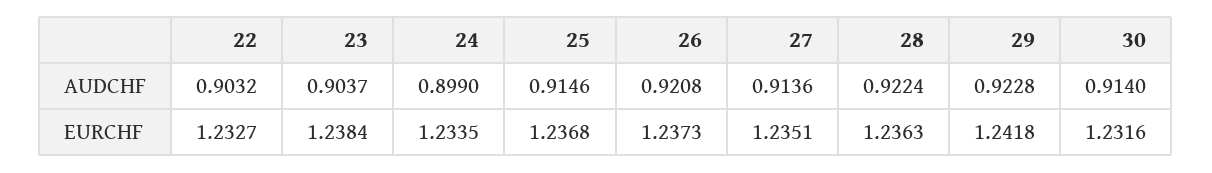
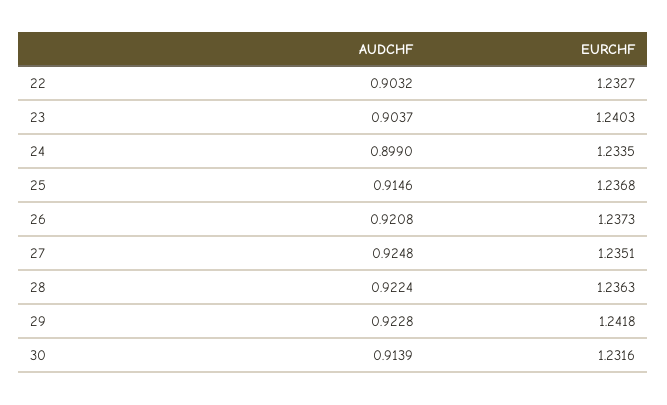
27, AUDCHF: 0.9136 -> 0.9248
30, AUDCHF: 0.914 -> 0.9139
23, EURCHF: 1.2384 -> 1.2403

